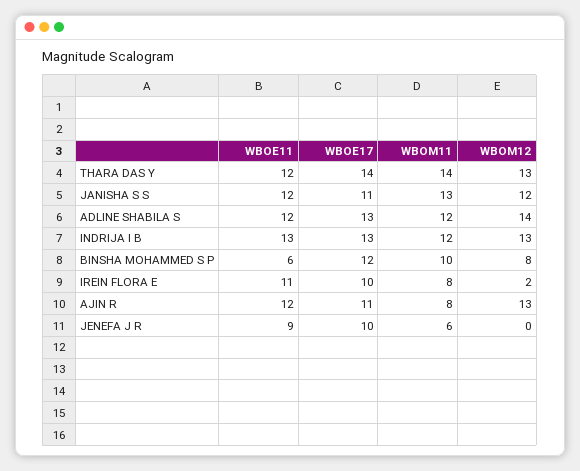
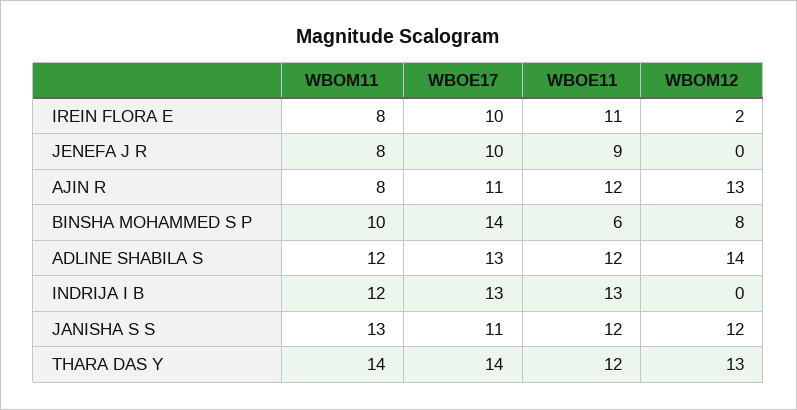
WBOM12, INDRIJA I B: 13 -> 0
WBOE17, BINSHA MOHAMMED S P: 12 -> 14
WBOM11, JENEFA J R: 6 -> 8

